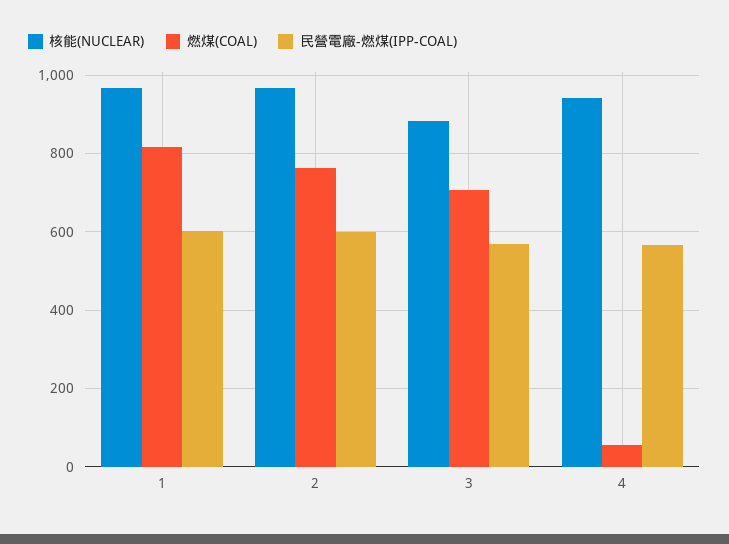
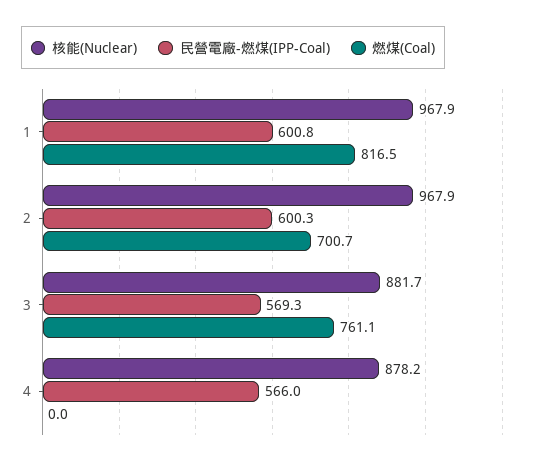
燃煤(COAL), 2: 760 -> 700.7
燃煤(COAL), 3: 700 -> 761.1
核能(NUCLEAR), 4: 940 -> 878.2
燃煤(COAL), 4: 60 -> 0

